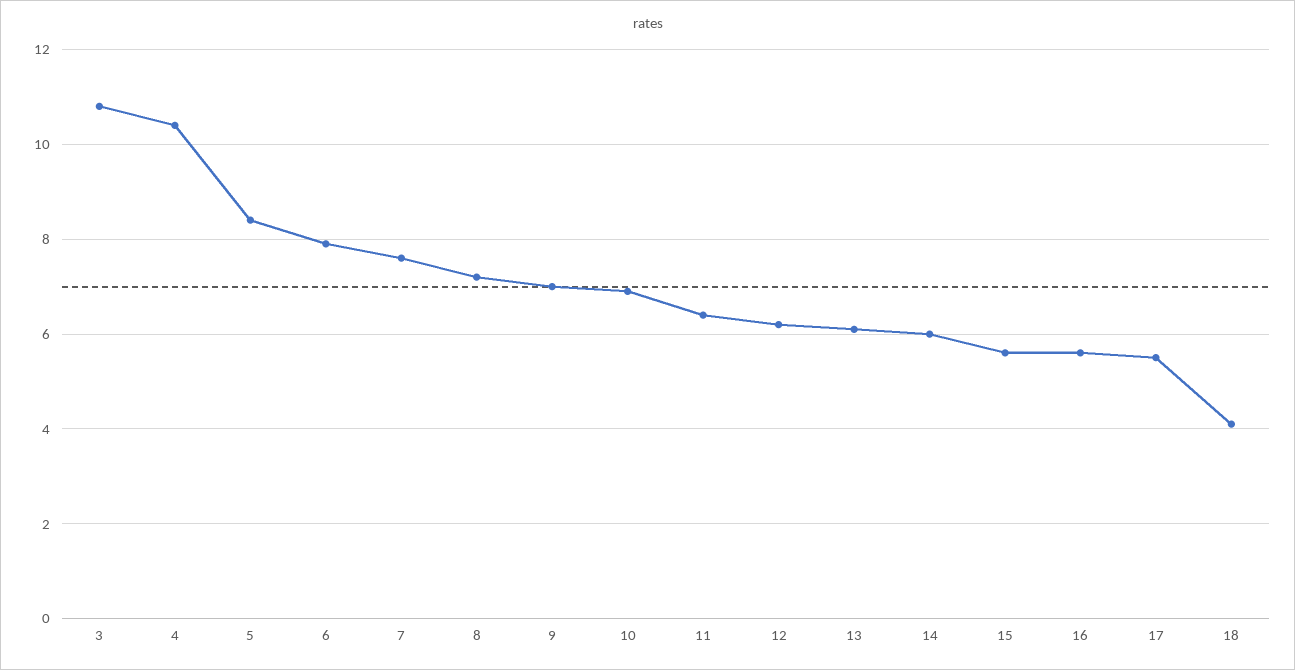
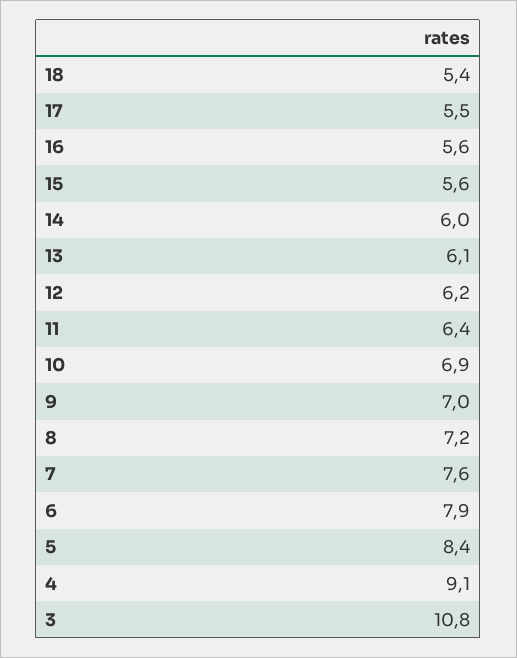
4: 10.5 -> 9.1
18: 4 -> 5.4

